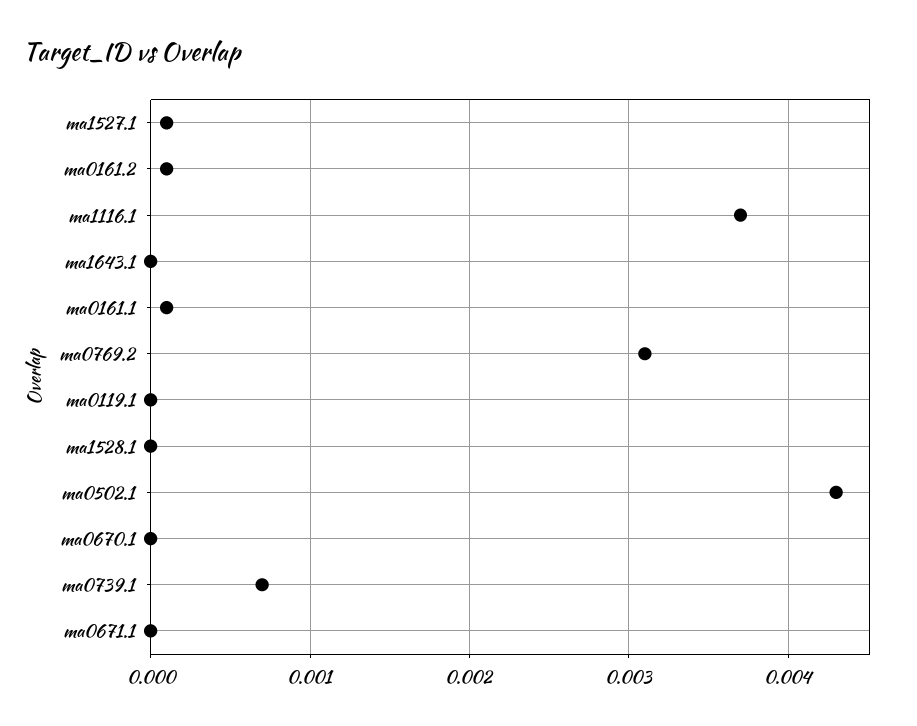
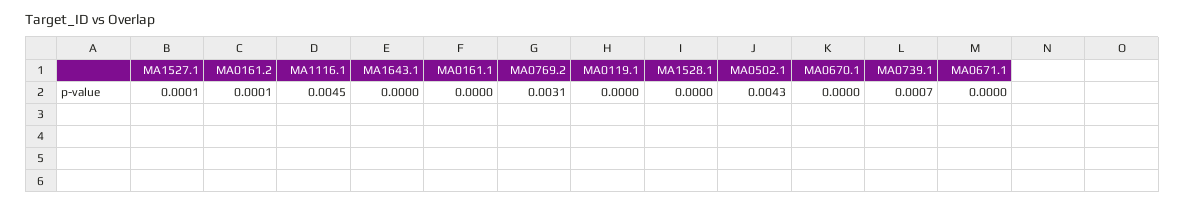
ma1116.1: 0.0037 -> 0.0045
ma0161.1: 0.0001 -> 0

